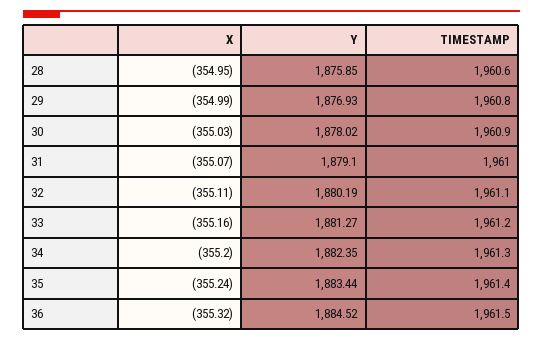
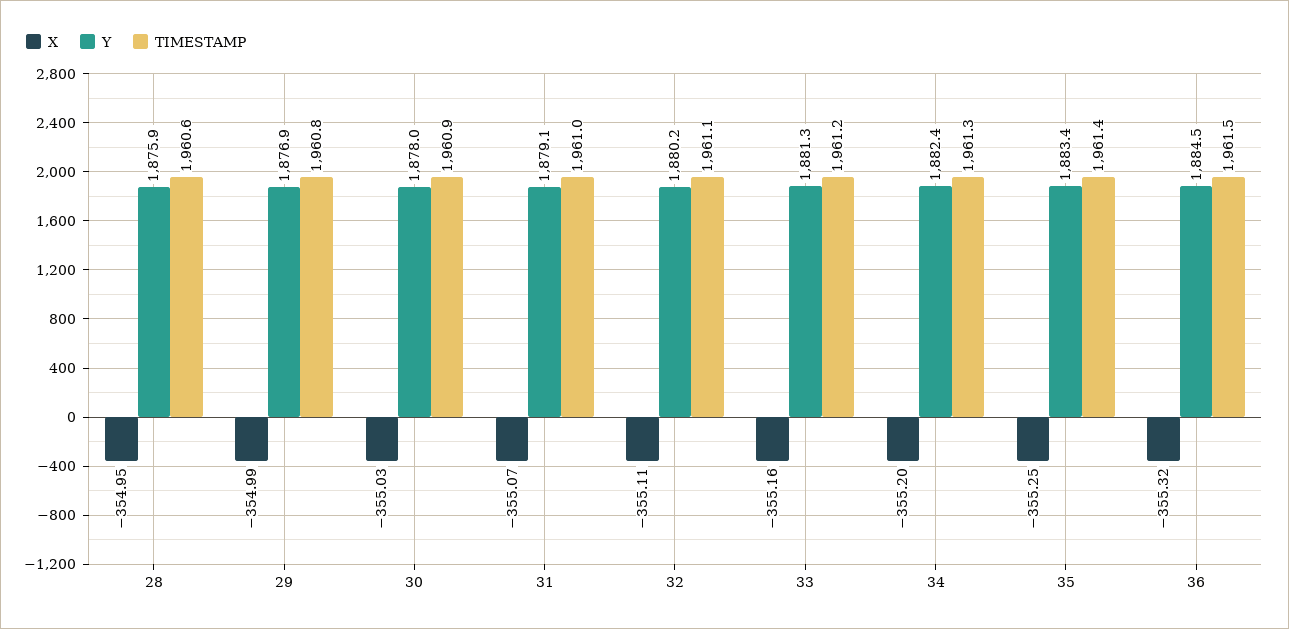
X, 35: -355.24 -> -355.25

